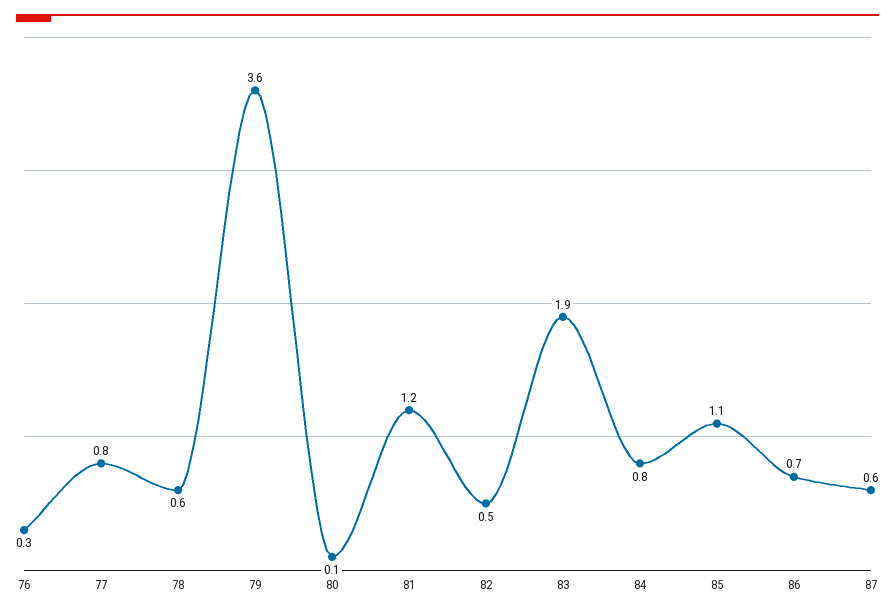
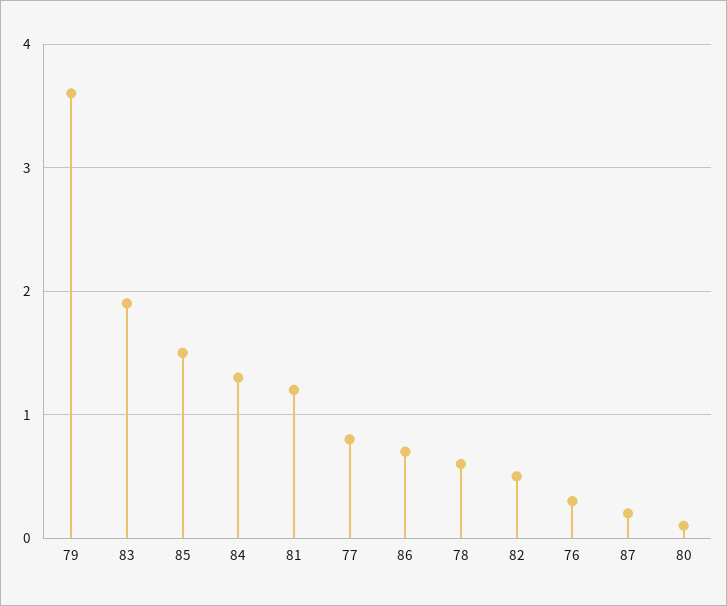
84: 0.8 -> 1.3
85: 1.1 -> 1.5
87: 0.6 -> 0.2

